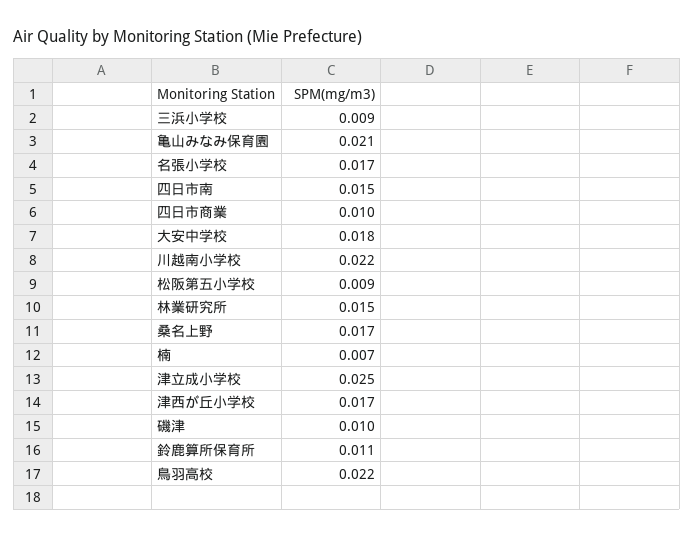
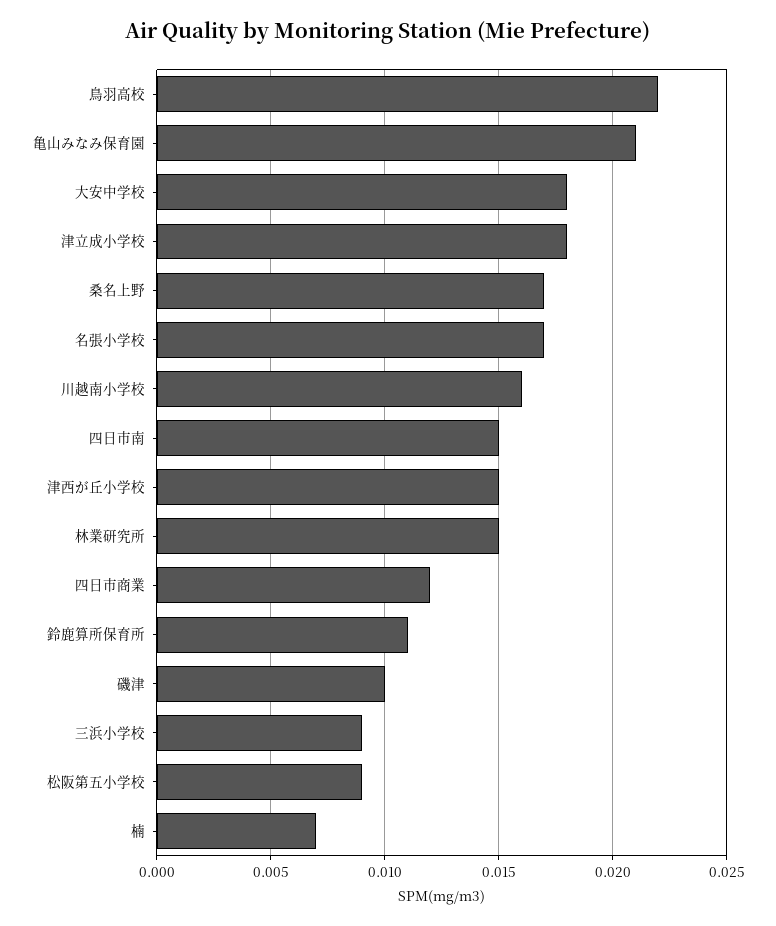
四日市商業: 0.01 -> 0.012
川越南小学校: 0.022 -> 0.016
津立成小学校: 0.025 -> 0.018
津西が丘小学校: 0.017 -> 0.015

